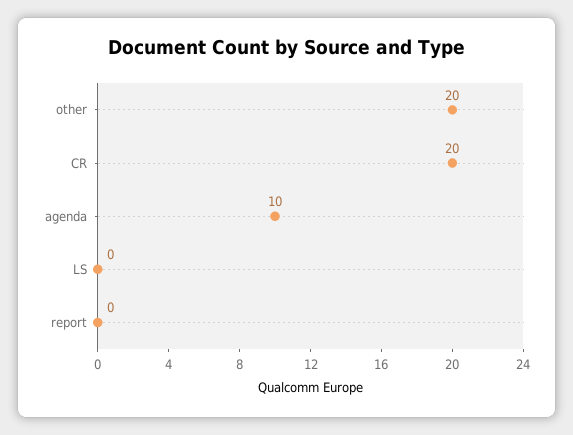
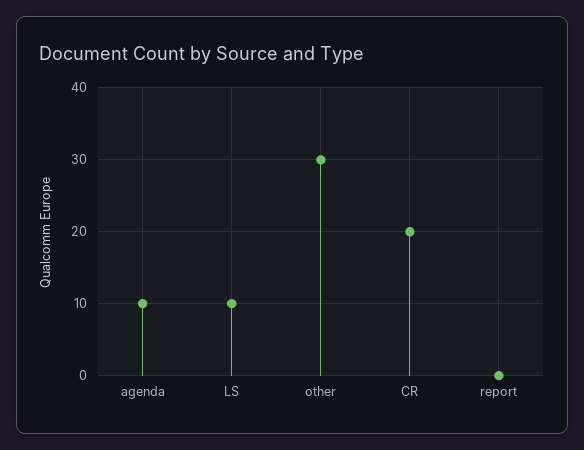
other: 20 -> 30
LS: 0 -> 10

